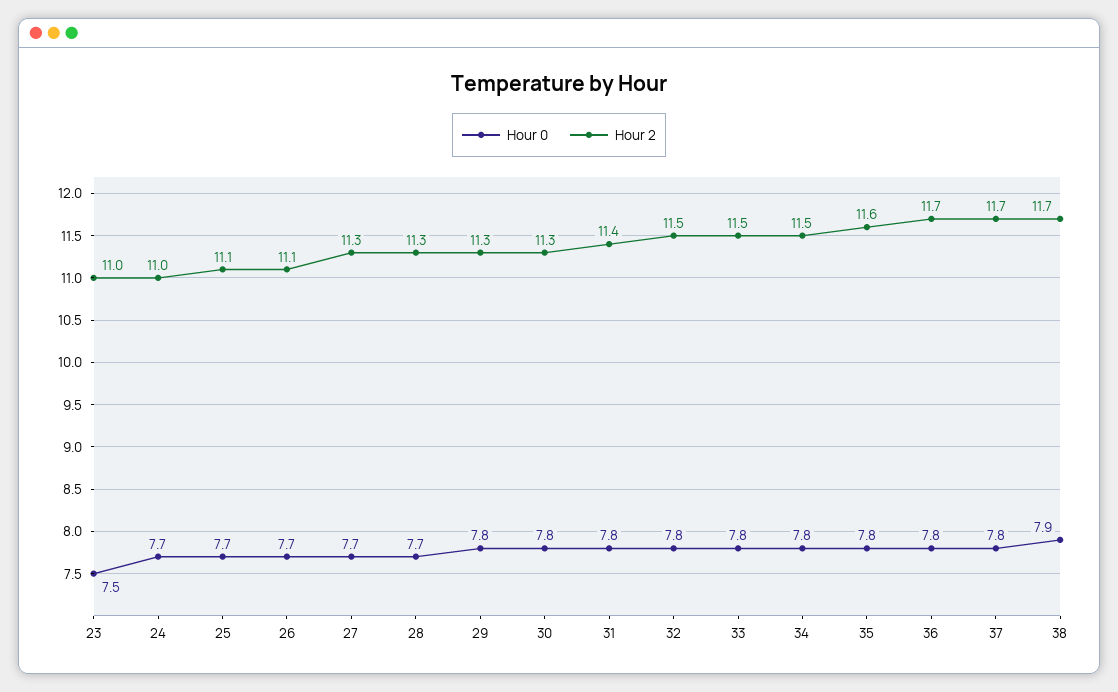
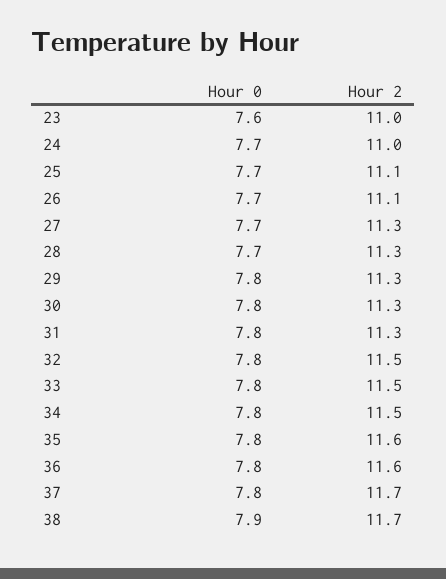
Hour 0, 23: 7.5 -> 7.6
Hour 2, 31: 11.4 -> 11.3
Hour 2, 36: 11.7 -> 11.6

